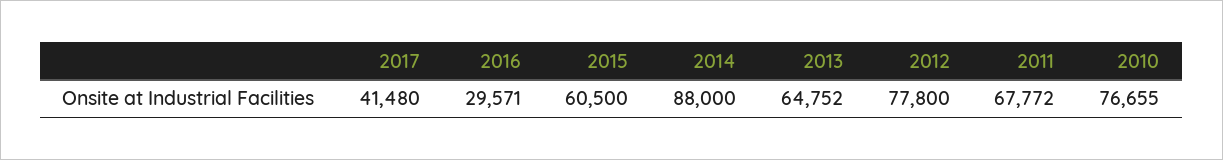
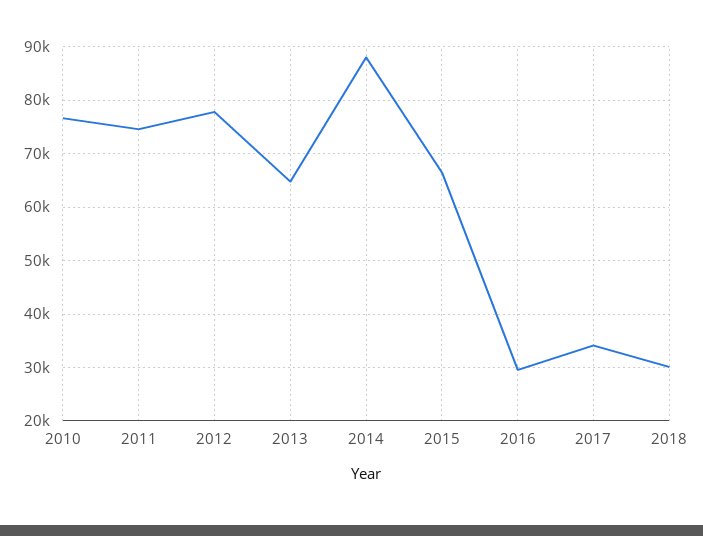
2017: 41480 -> 34000
2015: 60500 -> 66000
2011: 67772 -> 74000
2018: none -> 30000

